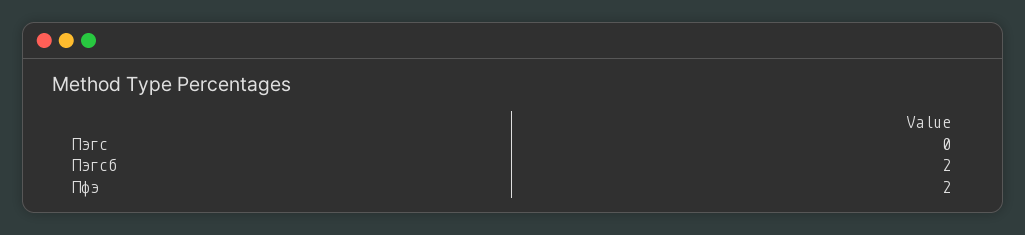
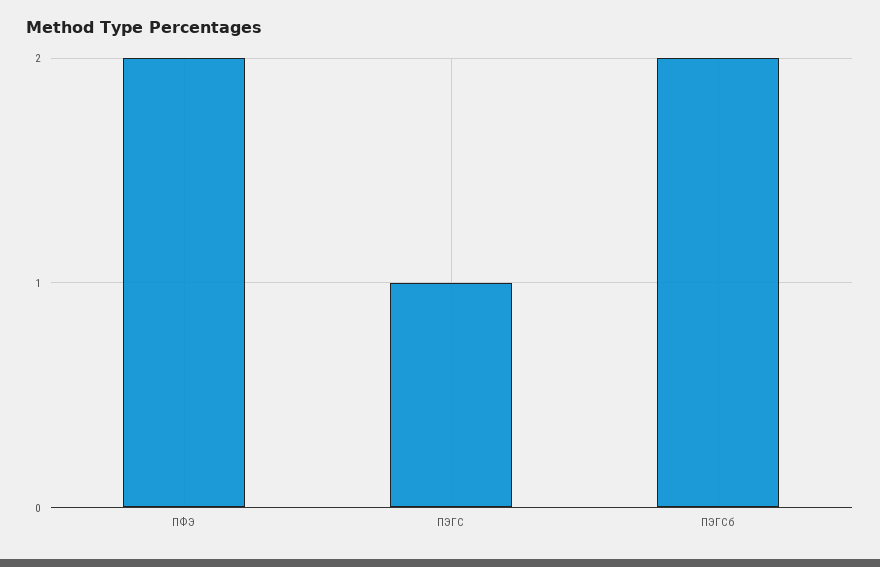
Пэгс: 0 -> 1

